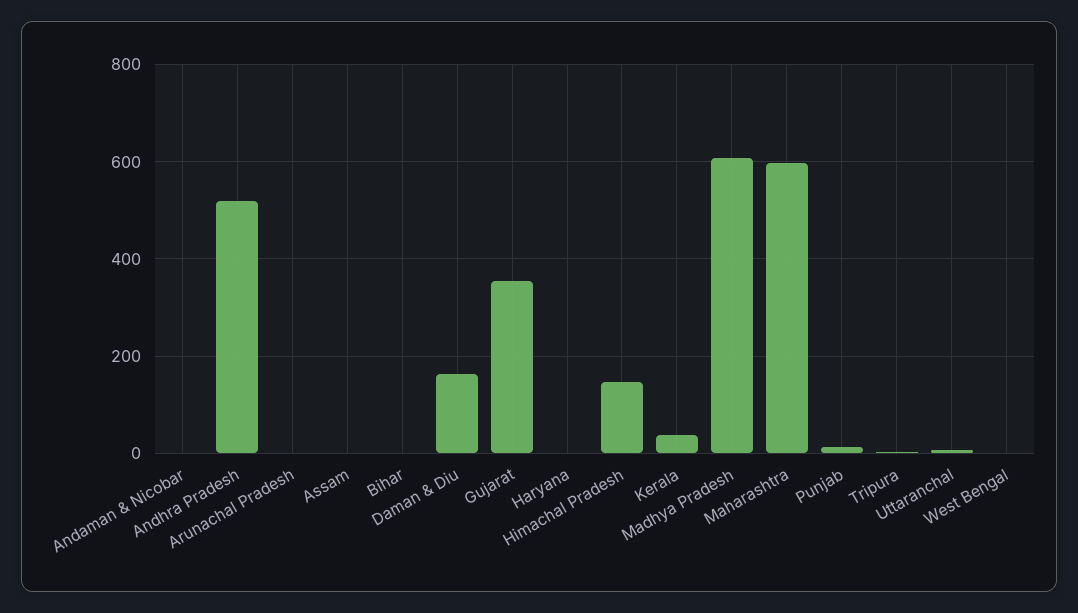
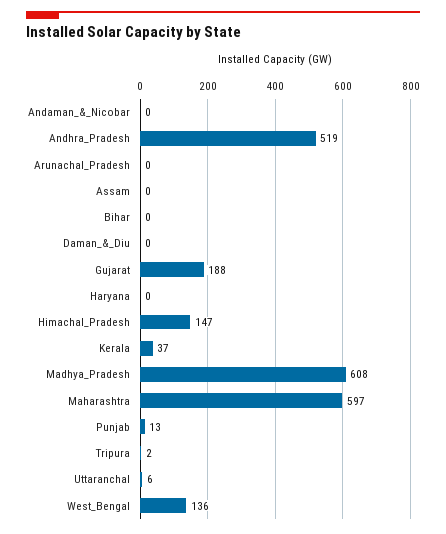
Daman & Diu: 160 -> 0
Gujarat: 360 -> 188
West Bengal: 0 -> 136

